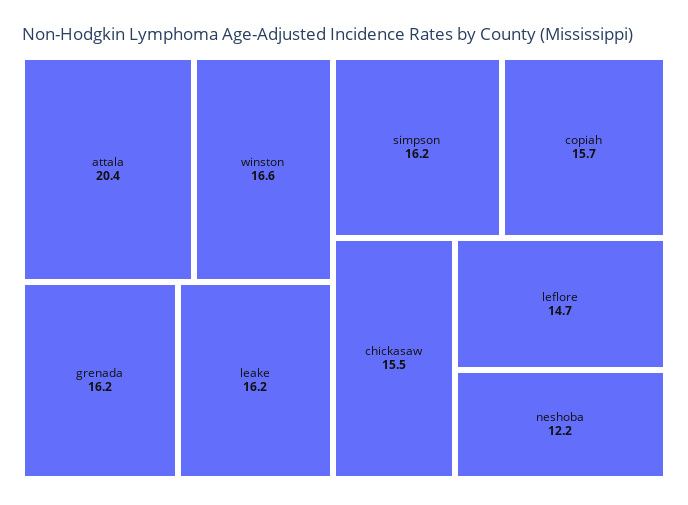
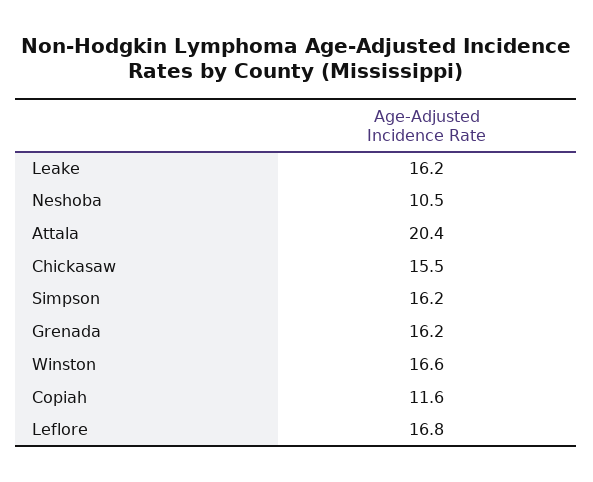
copiah: 15.7 -> 11.6
leflore: 14.7 -> 16.8
neshoba: 12.2 -> 10.5

